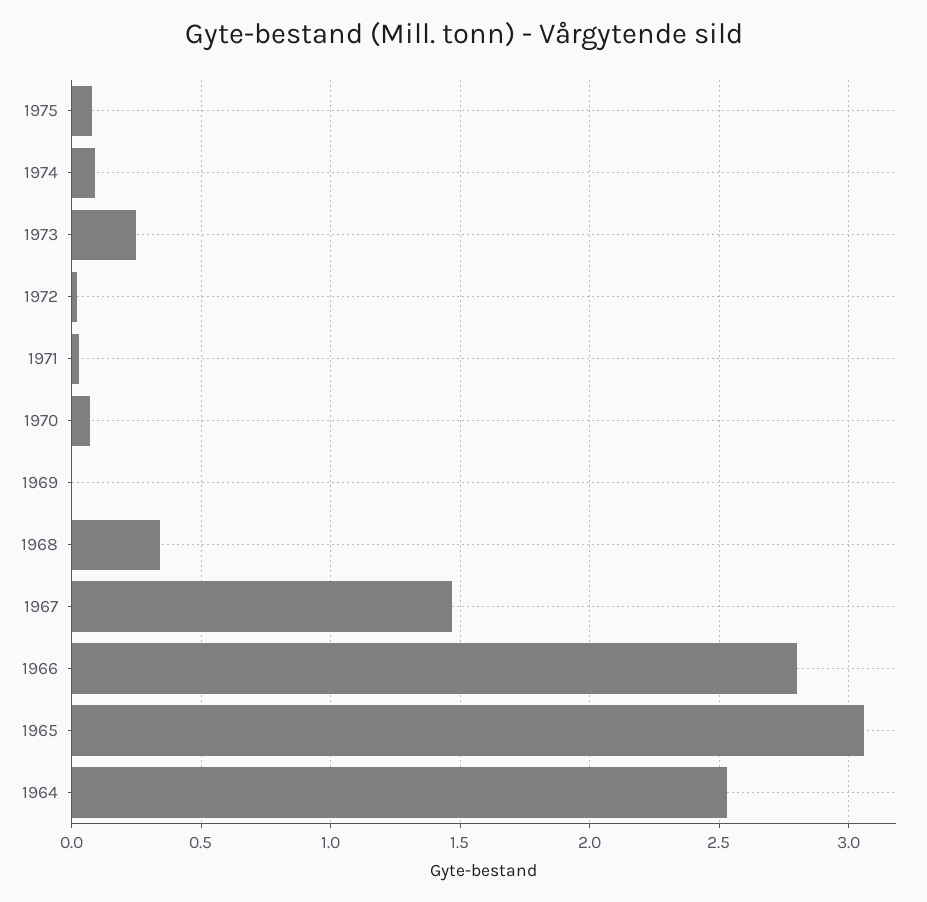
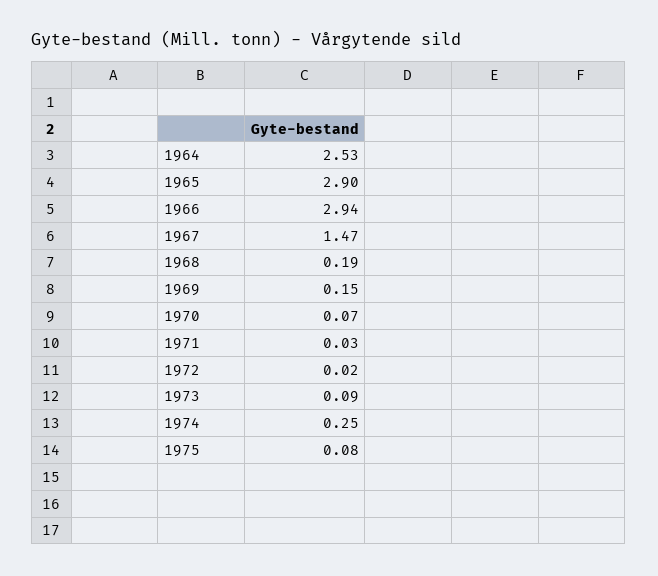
1974: 0.1 -> 0.25
1973: 0.25 -> 0.09
1969: 0 -> 0.15
1968: 0.35 -> 0.19
1966: 2.8 -> 2.94
1965: 3.05 -> 2.9

